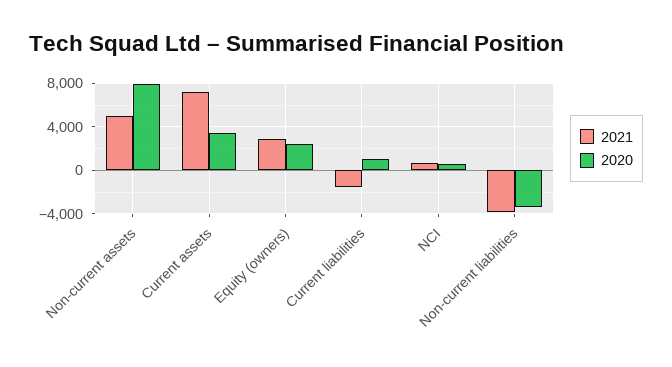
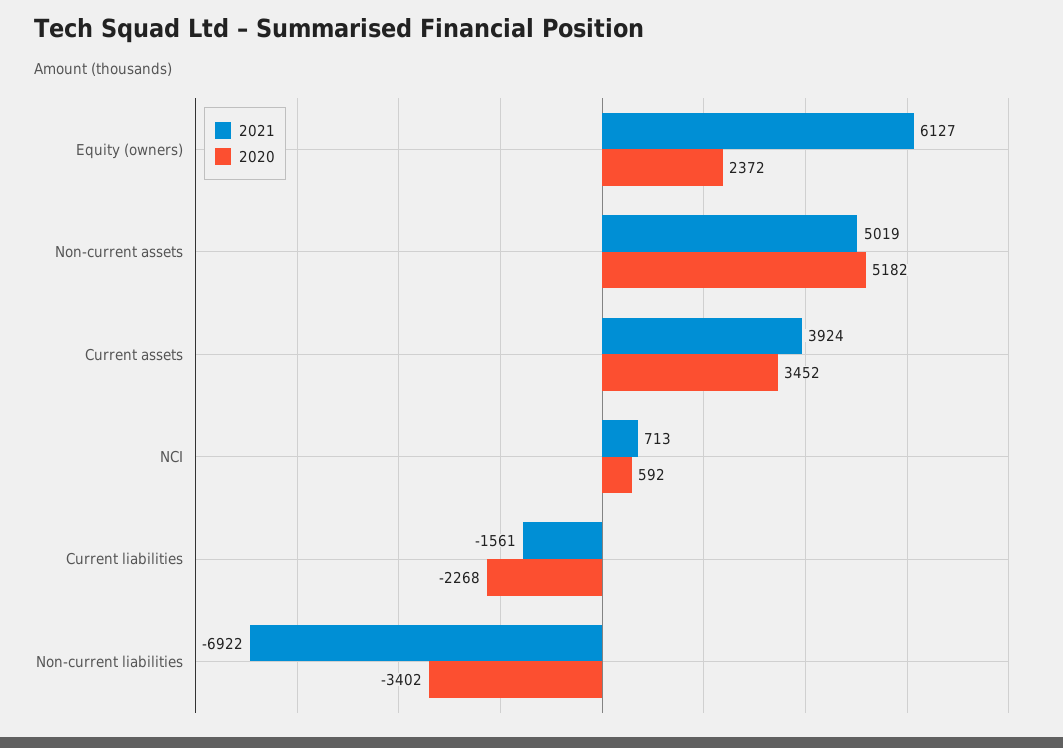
2020, Non-current assets: 8000 -> 5182
2021, Current assets: 7000 -> 3924
2021, Equity (owners): 3000 -> 6127
2020, Current liabilities: 1000 -> -2268
2021, Non-current liabilities: -4000 -> -6922

